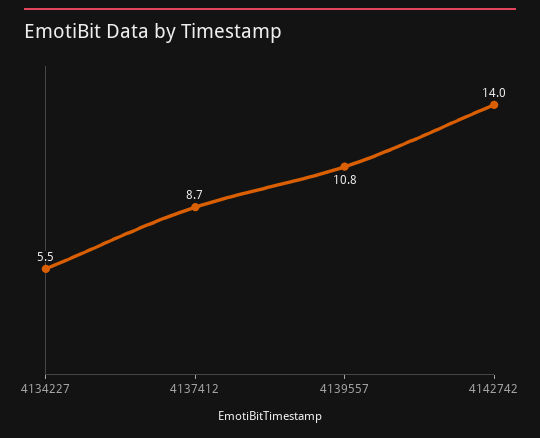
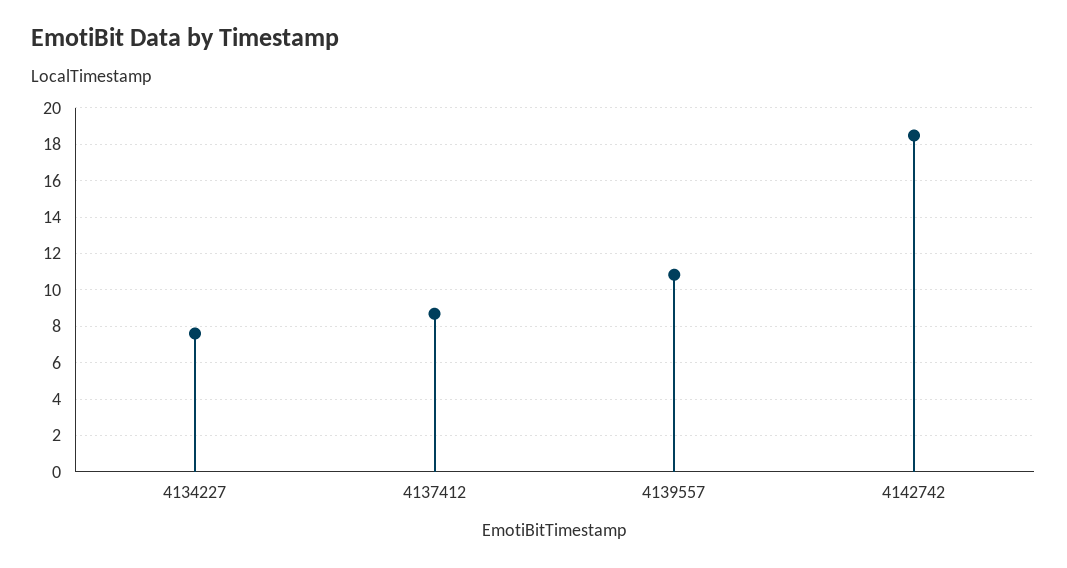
4134227: 5.5 -> 7.5
4142742: 14 -> 18.5

